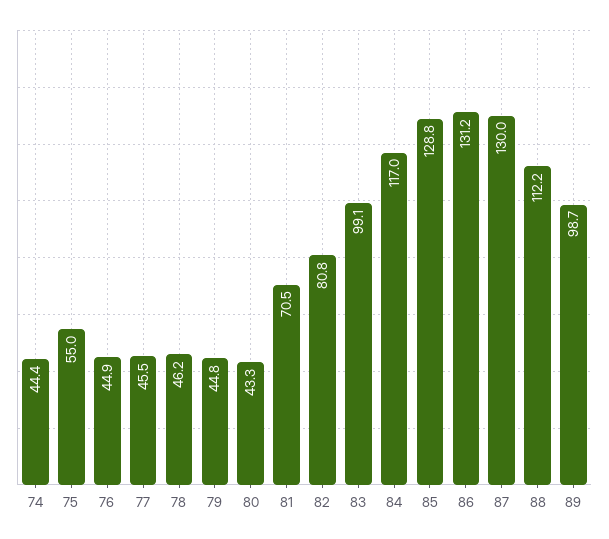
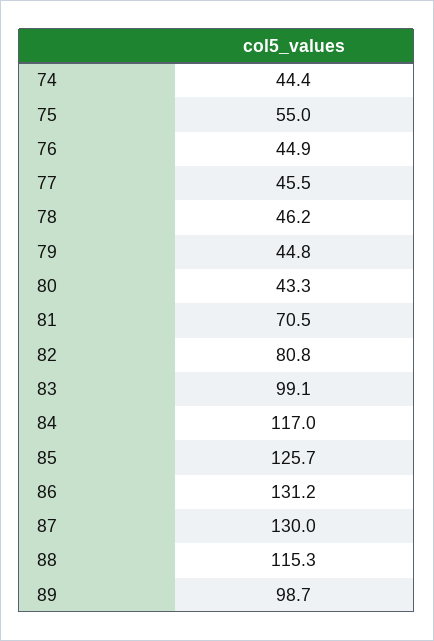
85: 128.8 -> 125.7
88: 112.2 -> 115.3

